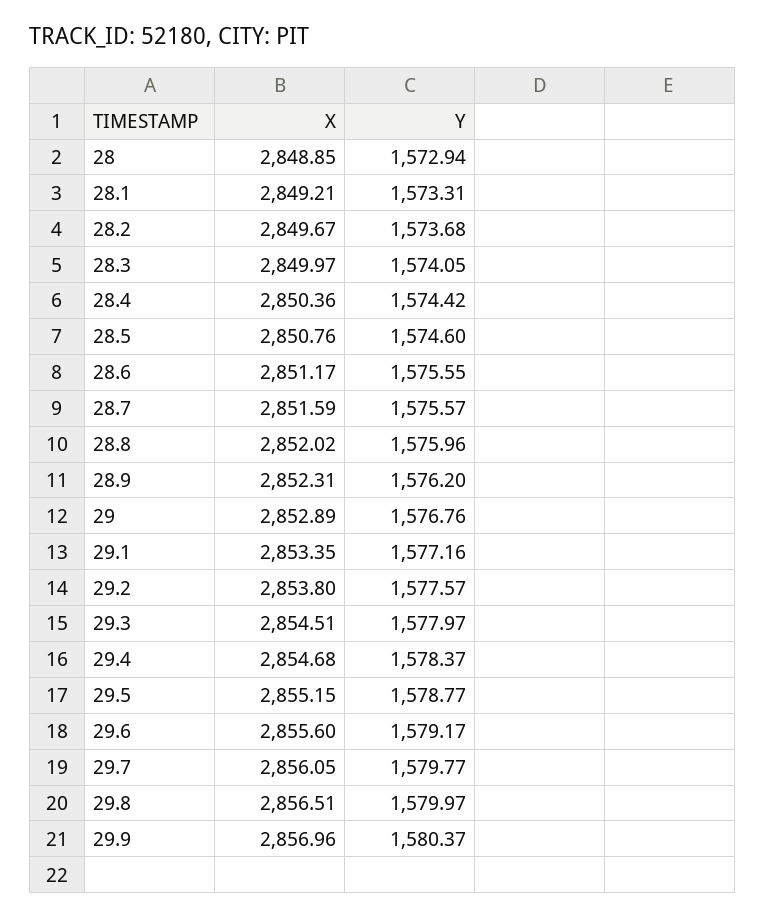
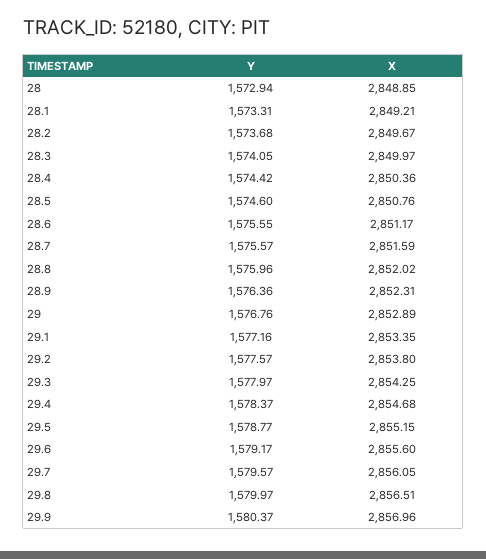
Y, 28.9: 1576.2 -> 1576.36
X, 29.3: 2854.51 -> 2854.25
Y, 29.7: 1579.77 -> 1579.57

